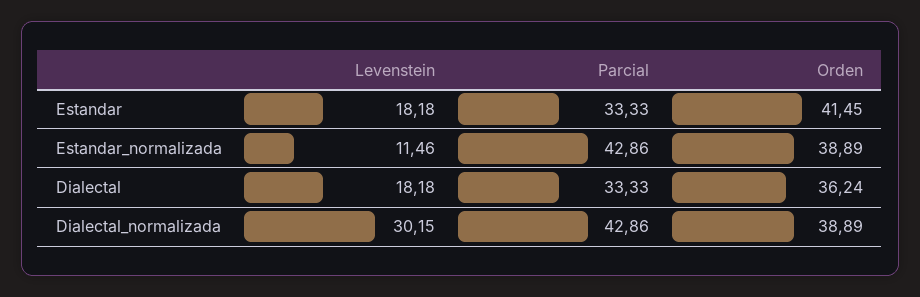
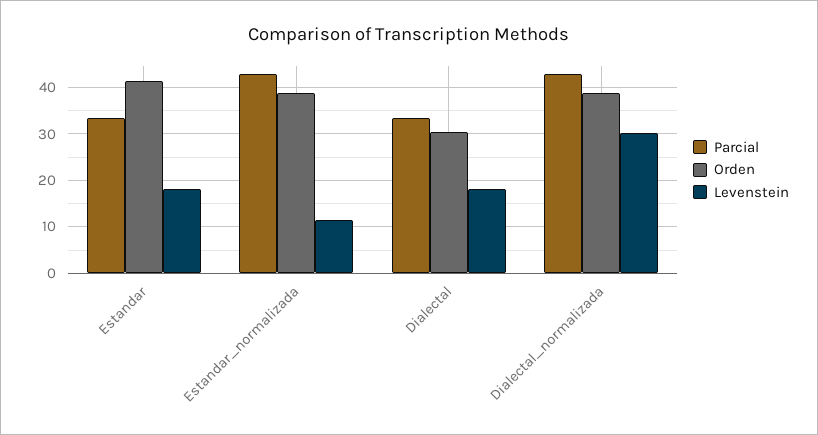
Orden, Dialectal: 36.24 -> 30

